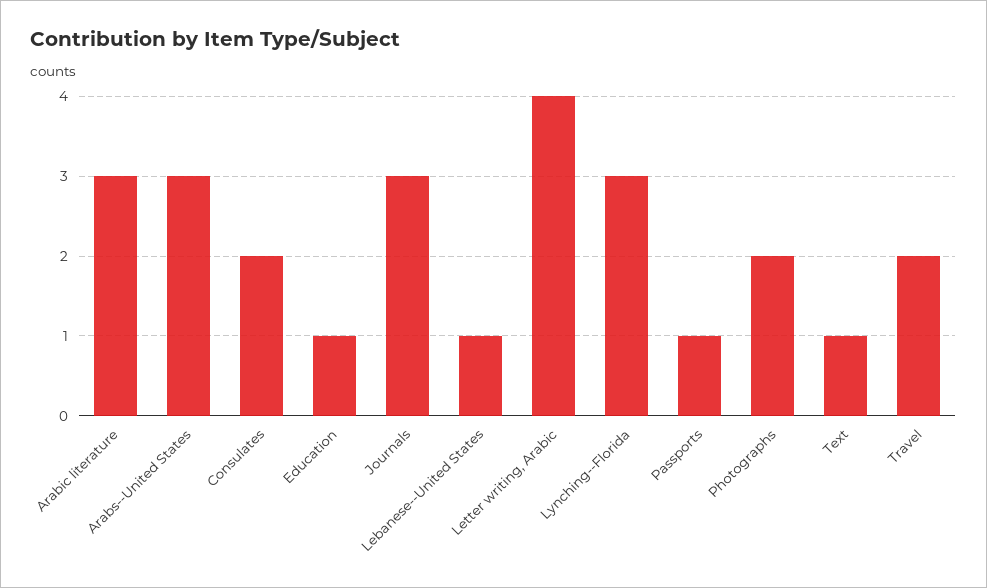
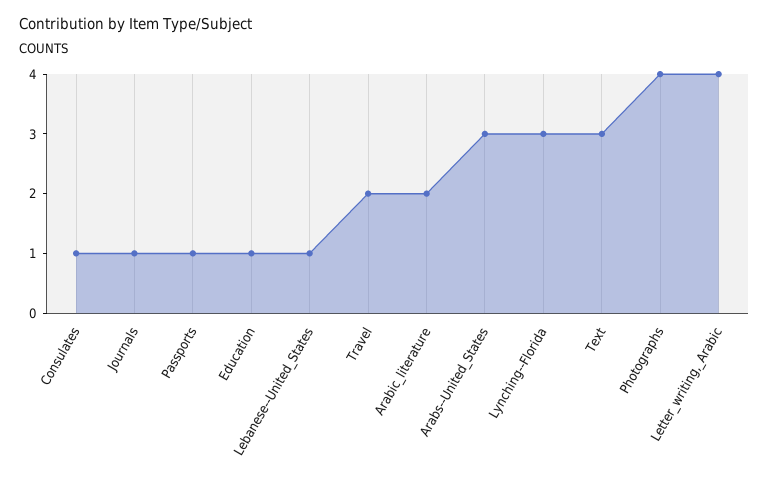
Arabic literature: 3 -> 2
Consulates: 2 -> 1
Journals: 3 -> 1
Photographs: 2 -> 4
Text: 1 -> 3

